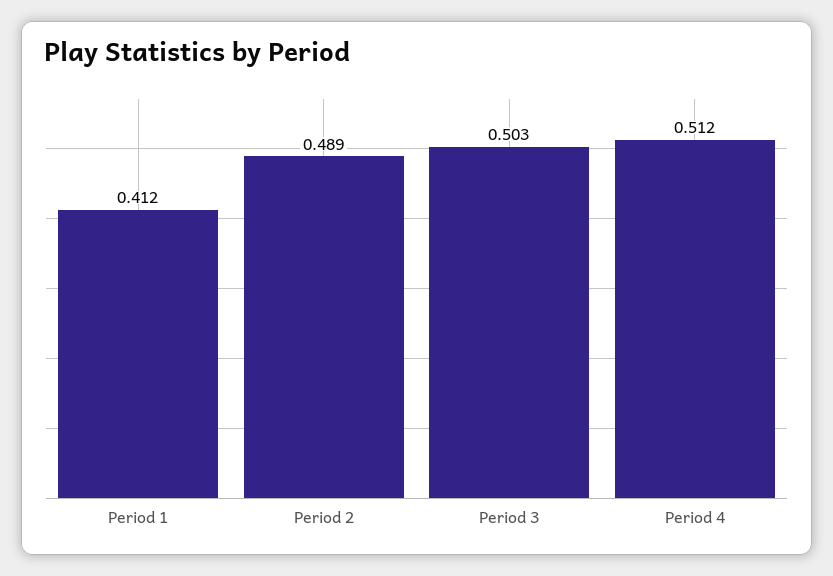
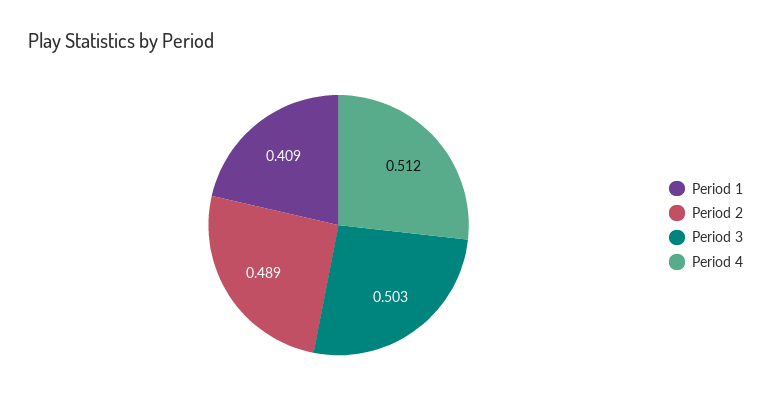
Period 1: 0.412 -> 0.409

